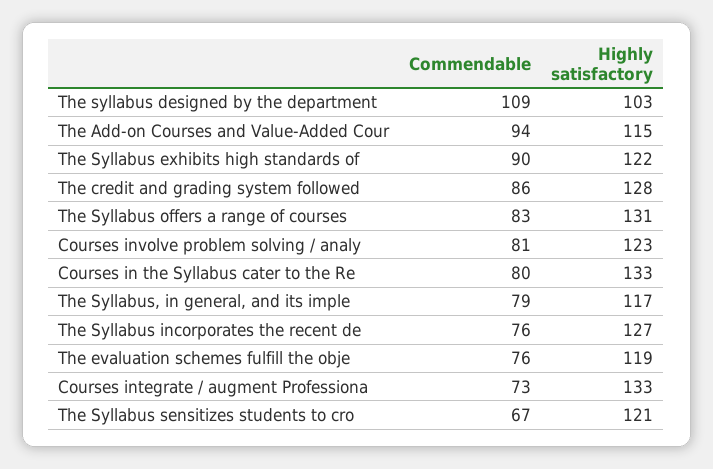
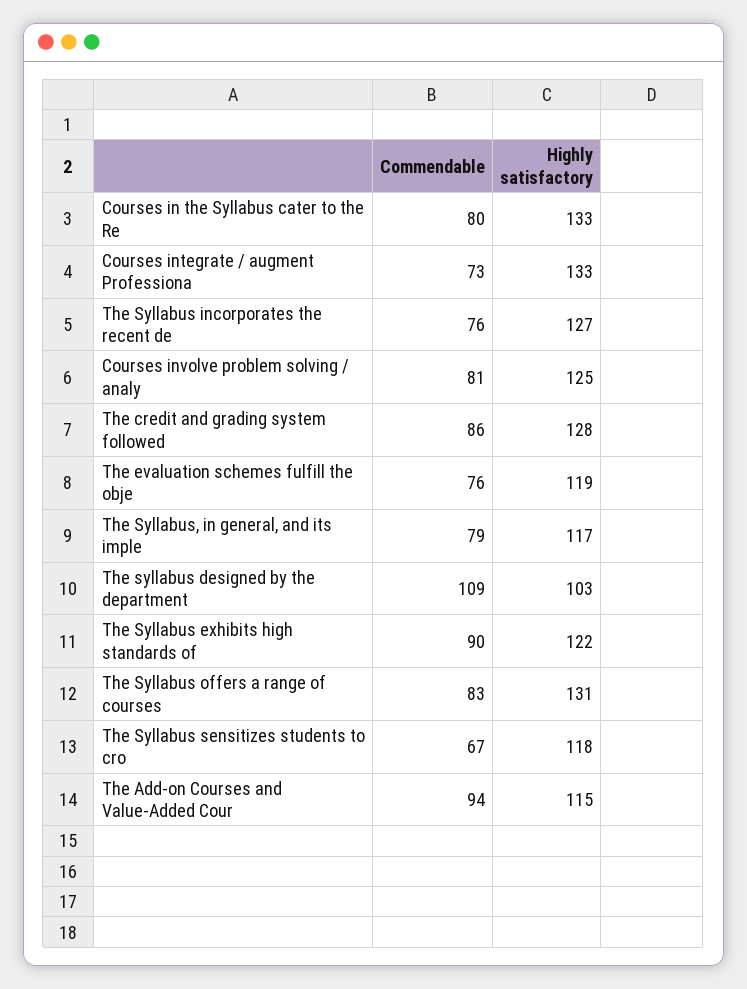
Highly satisfactory, Courses involve problem solving / analy: 123 -> 125
Highly satisfactory, The Syllabus sensitizes students to cro: 121 -> 118

